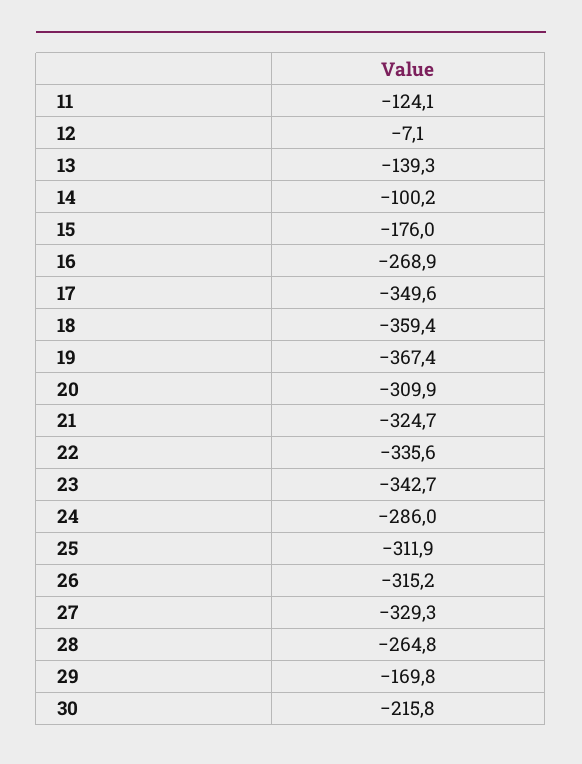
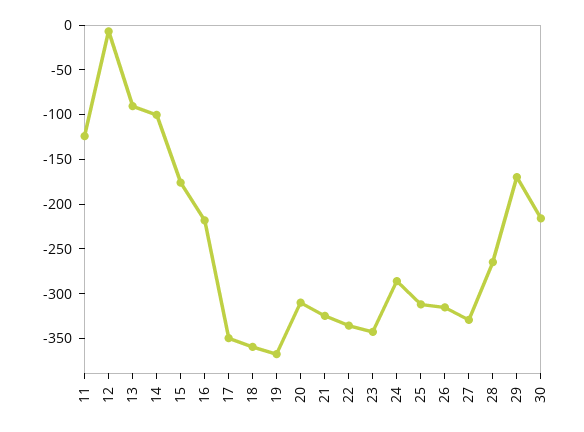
13: -139.3 -> -90
16: -268.9 -> -220

